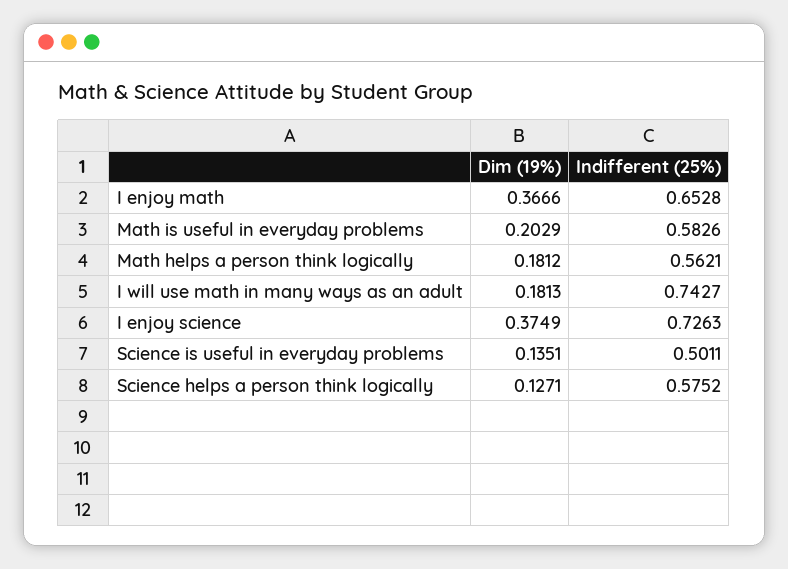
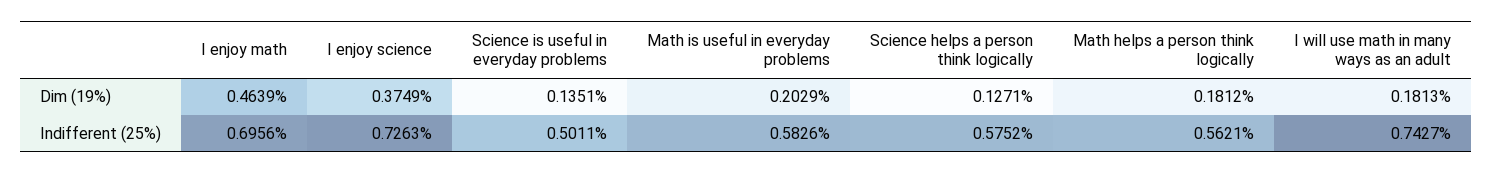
Dim (19%), I enjoy math: 0.3666 -> 0.4639
Indifferent (25%), I enjoy math: 0.6528 -> 0.6956

